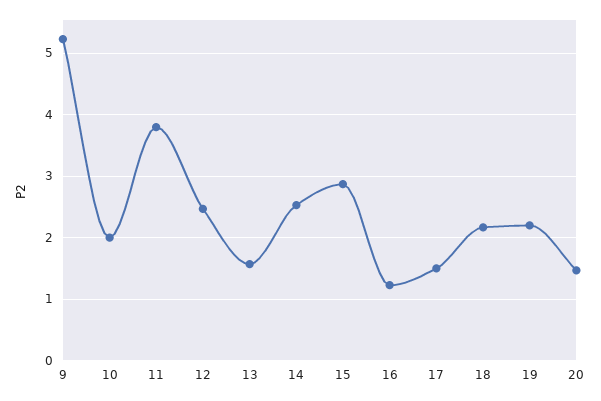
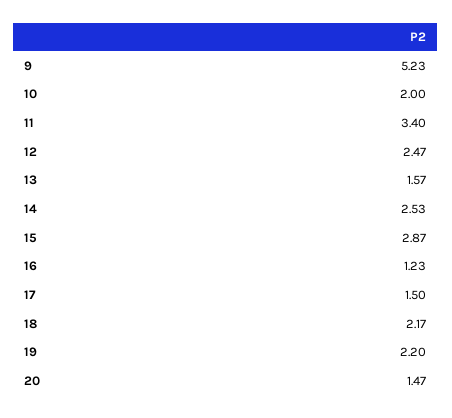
11: 3.8 -> 3.4

